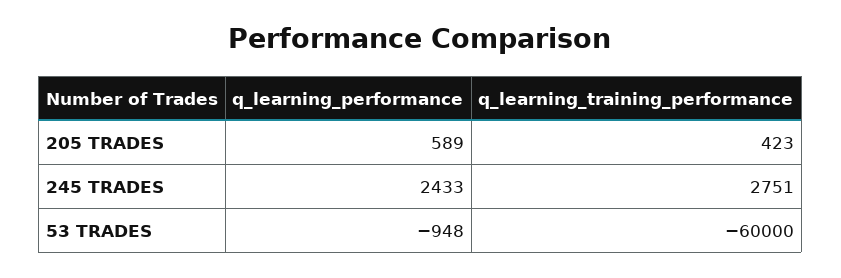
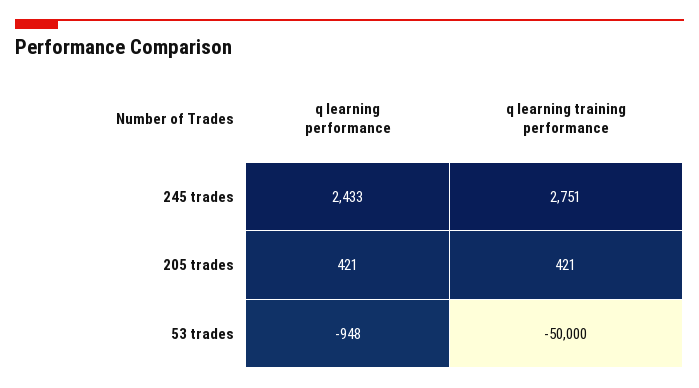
q_learning_performance, 205 TRADES: 589 -> 421
q_learning_training_performance, 205 TRADES: 423 -> 421
q_learning_training_performance, 53 TRADES: -60000 -> -50000

